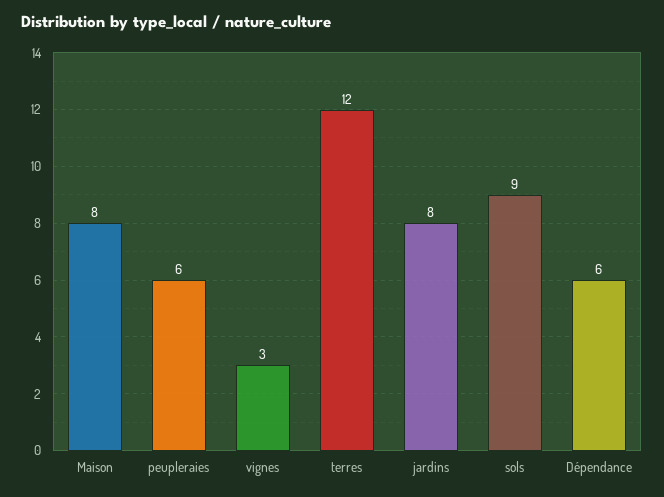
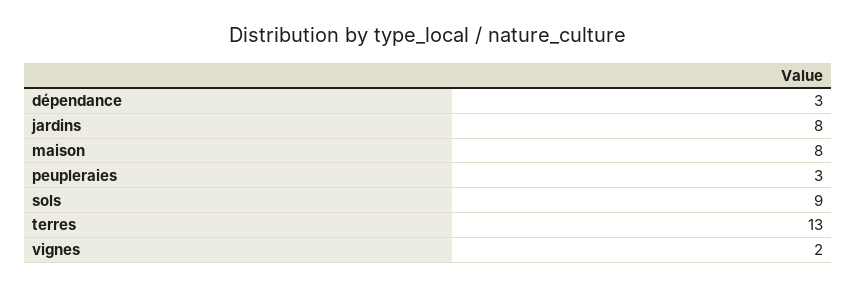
peupleraies: 6 -> 3
vignes: 3 -> 2
terres: 12 -> 13
Dépendance: 6 -> 3

